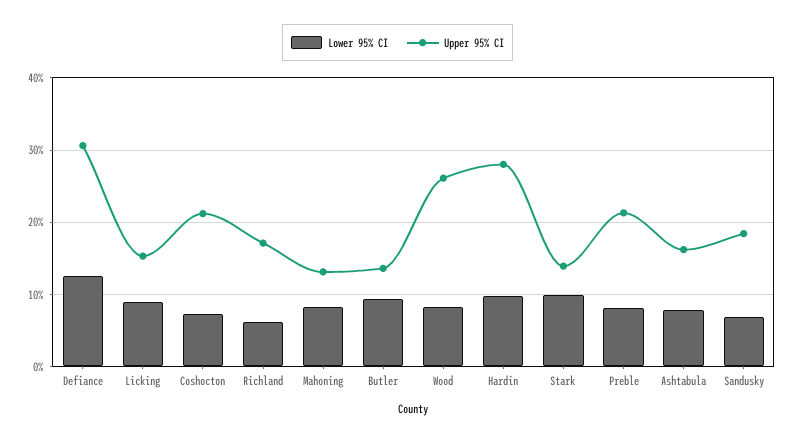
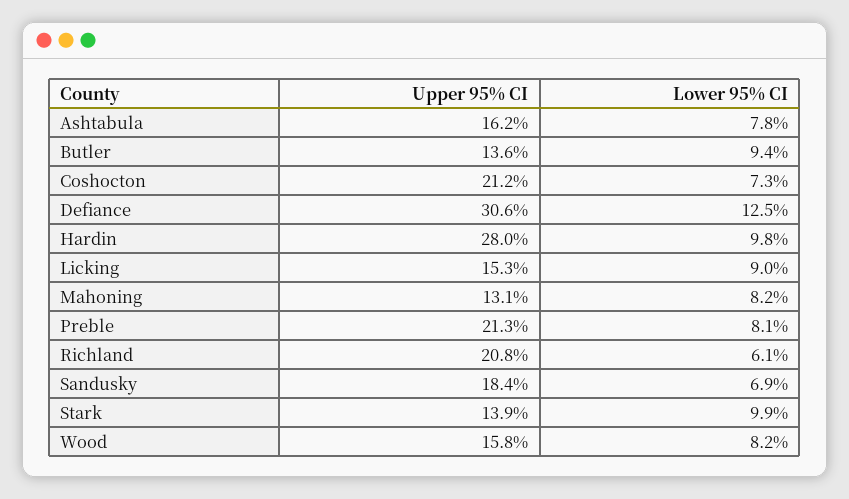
Upper 95% CI, Richland: 17 -> 20.8
Upper 95% CI, Wood: 26 -> 15.8

